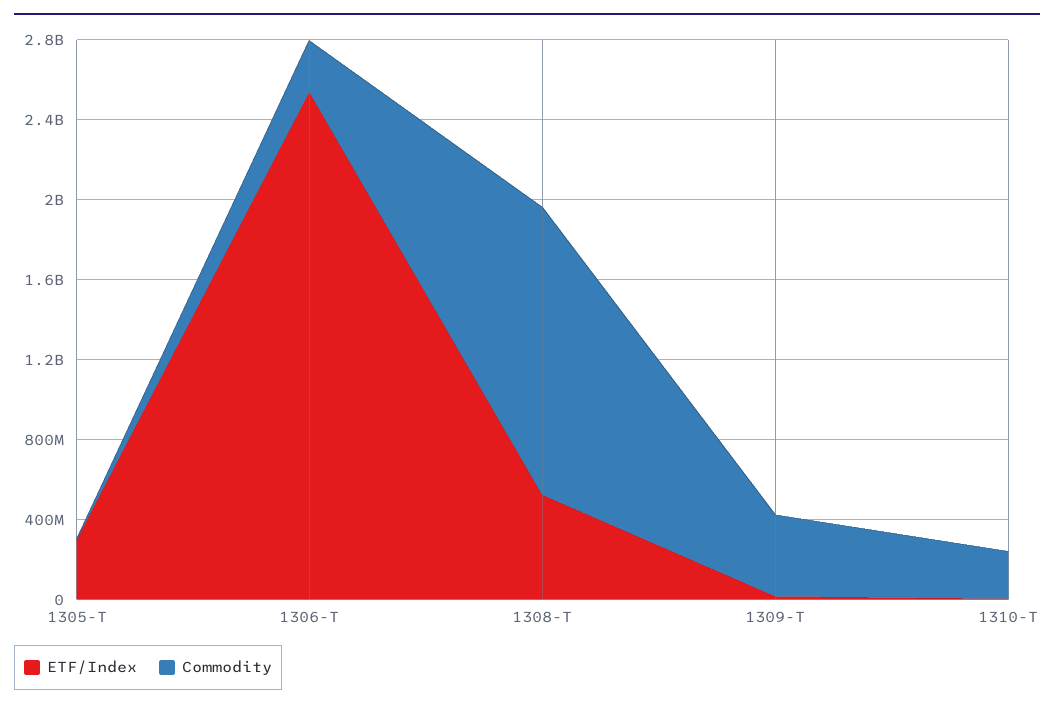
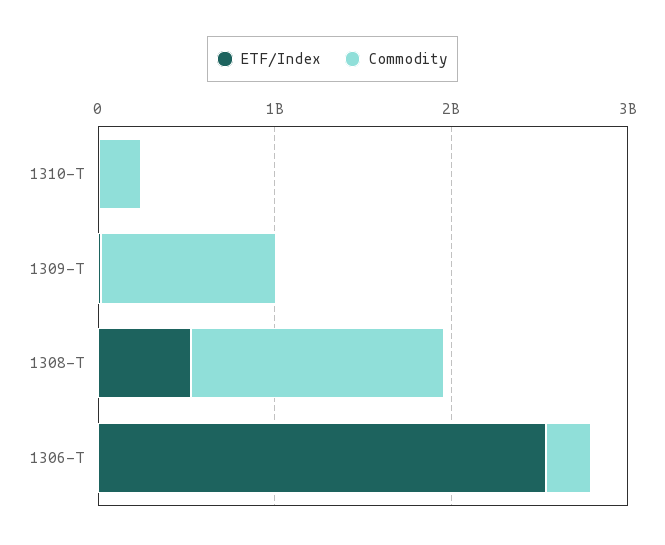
ETF/Index, 1305-T: 300000000 -> none
Commodity, 1305-T: 0 -> none
Commodity, 1309-T: 400000000 -> 1000000000

